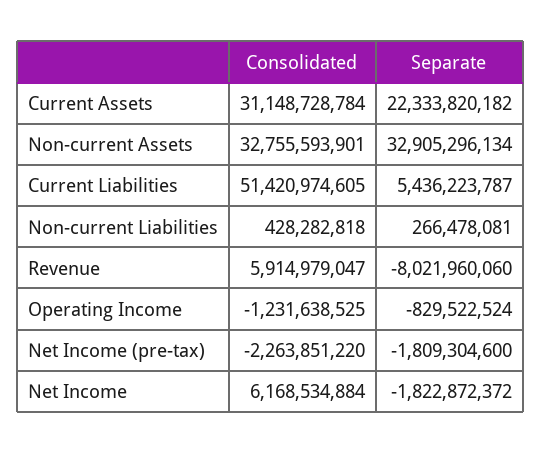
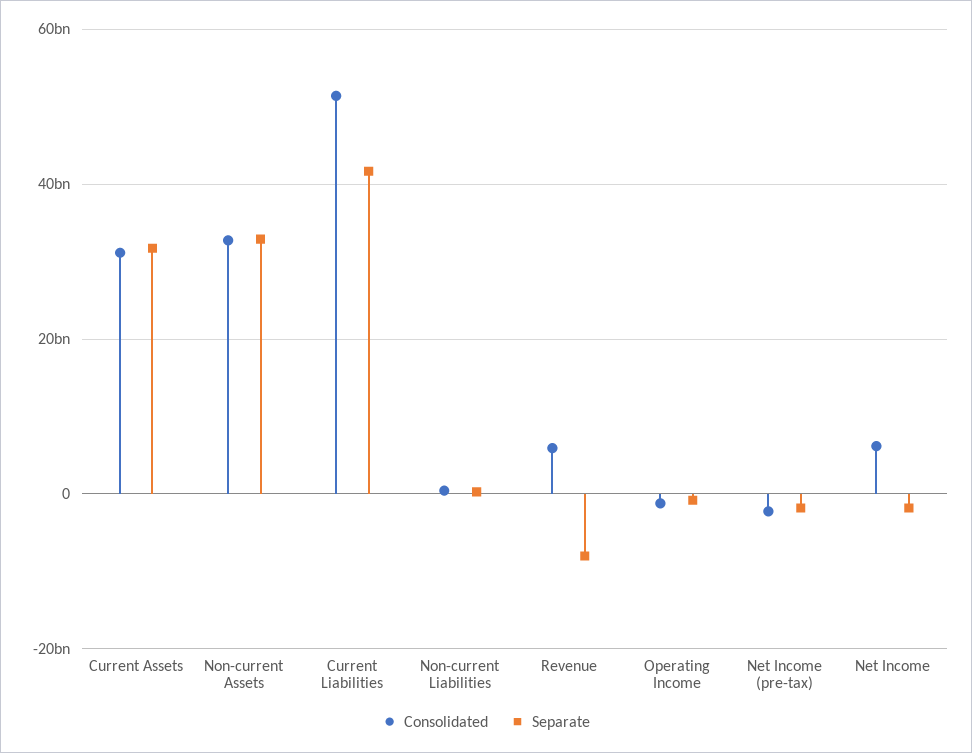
Separate, Current Assets: 22333820182 -> 32000000000
Separate, Current Liabilities: 5436223787 -> 42000000000

